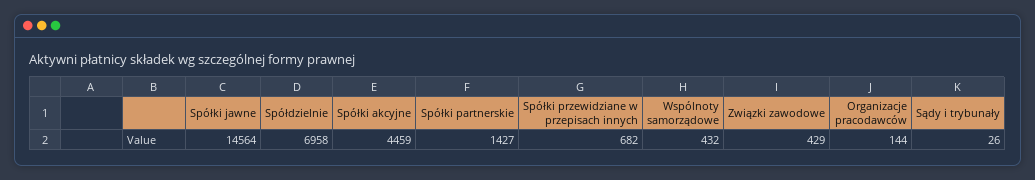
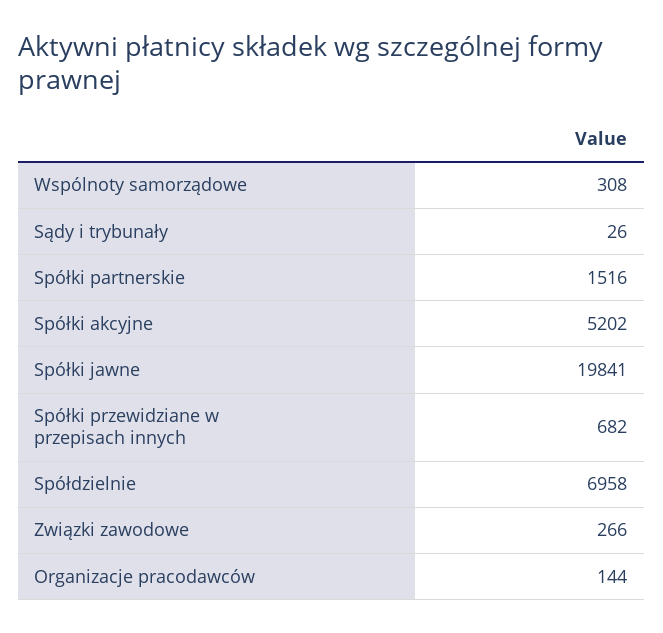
Spółki jawne: 14564 -> 19841
Spółki akcyjne: 4459 -> 5202
Spółki partnerskie: 1427 -> 1516
Wspólnoty samorządowe: 432 -> 308
Związki zawodowe: 429 -> 266

